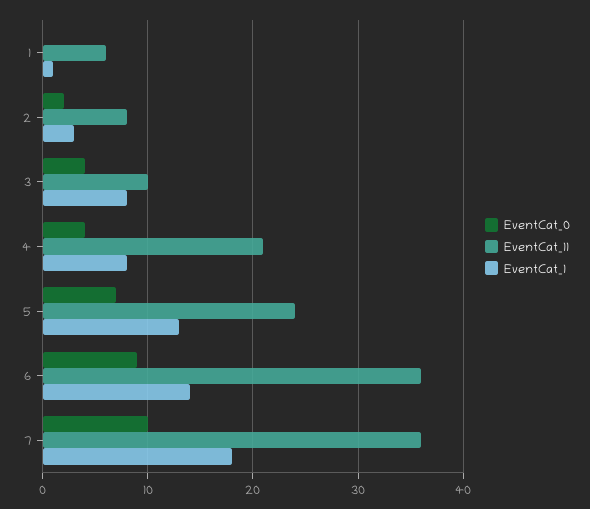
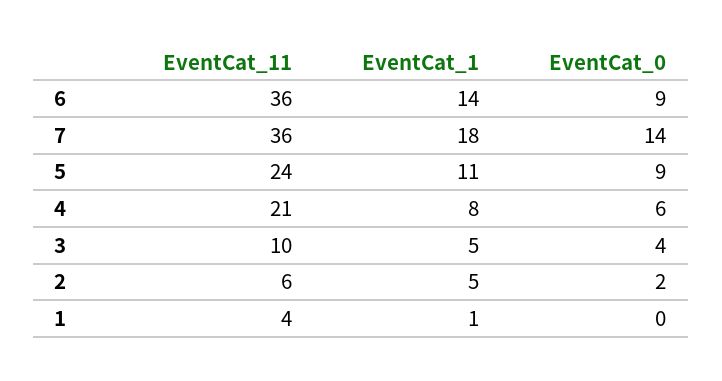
EventCat_11, 1: 6 -> 4
EventCat_11, 2: 8 -> 6
EventCat_1, 2: 3 -> 5
EventCat_1, 3: 8 -> 5
EventCat_0, 4: 4 -> 6
EventCat_0, 5: 7 -> 9
EventCat_1, 5: 13 -> 11
EventCat_0, 7: 10 -> 14

